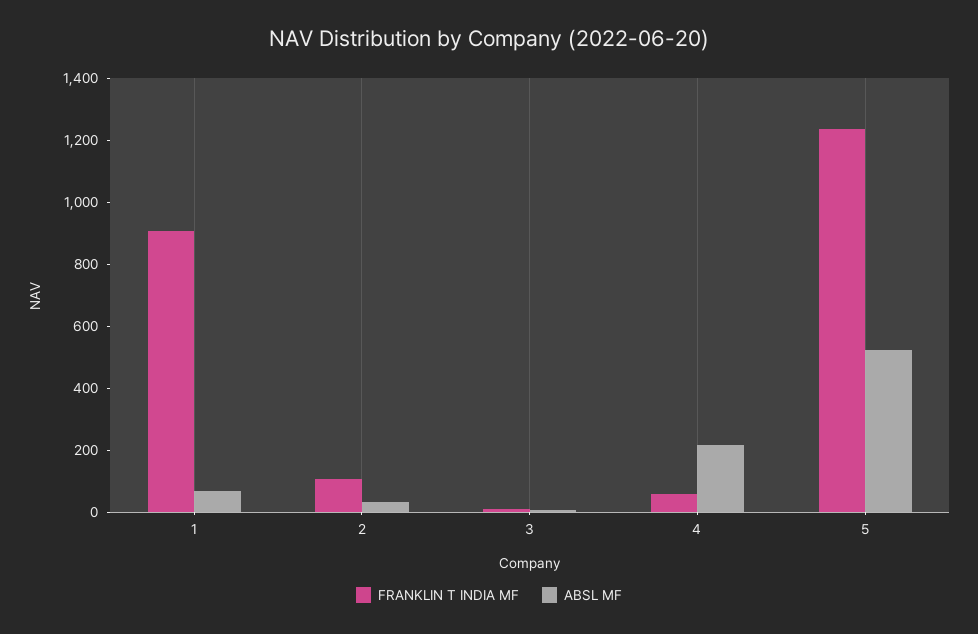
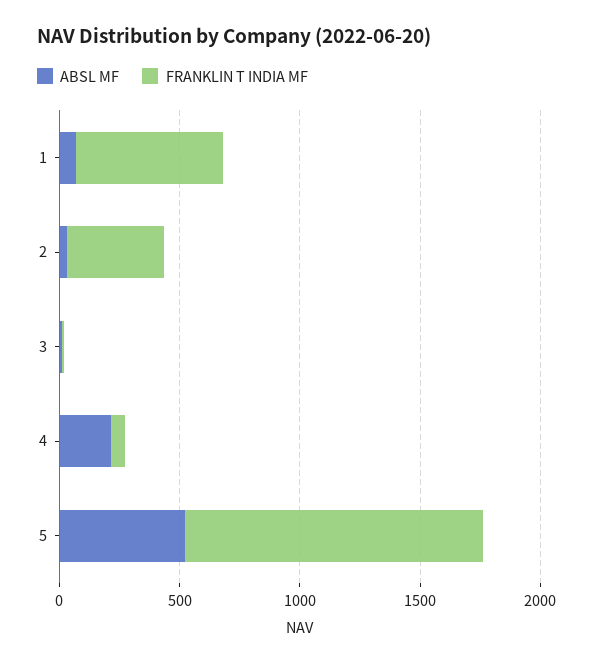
FRANKLIN T INDIA MF, 1: 900 -> 600
FRANKLIN T INDIA MF, 2: 100 -> 400

